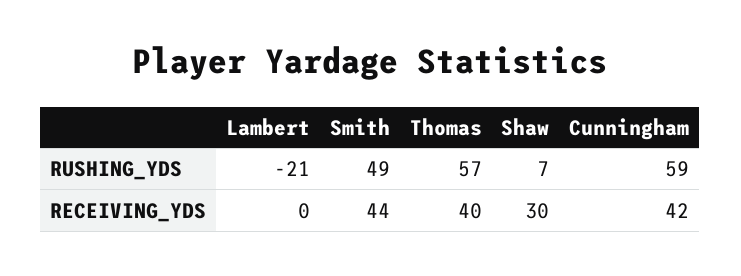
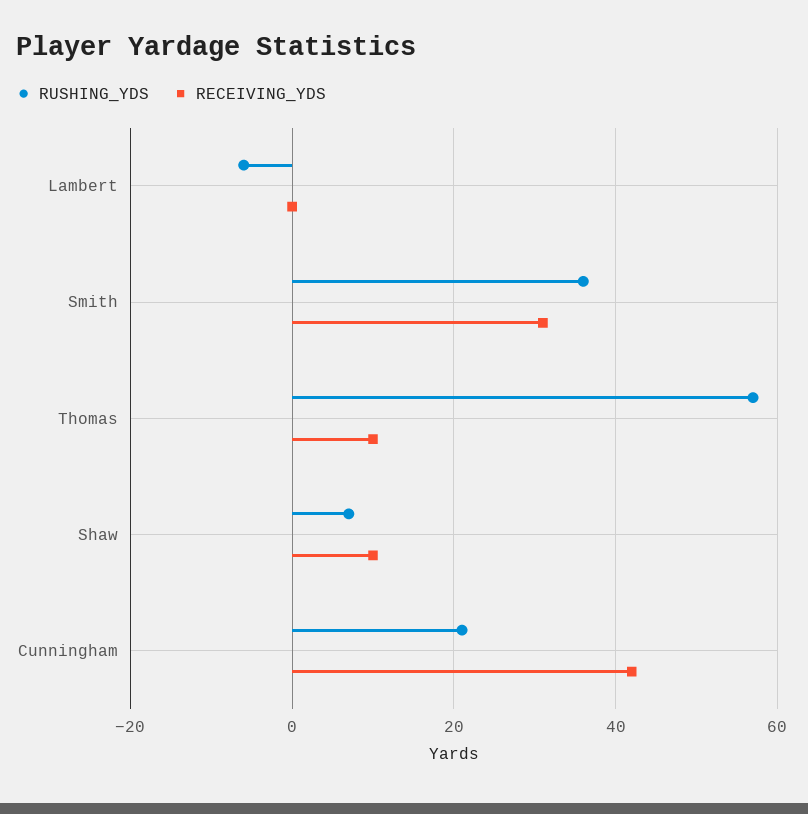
RUSHING_YDS, Lambert: -21 -> -5
RUSHING_YDS, Smith: 49 -> 35
RUSHING_YDS, Cunningham: 59 -> 20
RECEIVING_YDS, Smith: 44 -> 30
RECEIVING_YDS, Thomas: 40 -> 10
RECEIVING_YDS, Shaw: 30 -> 10

